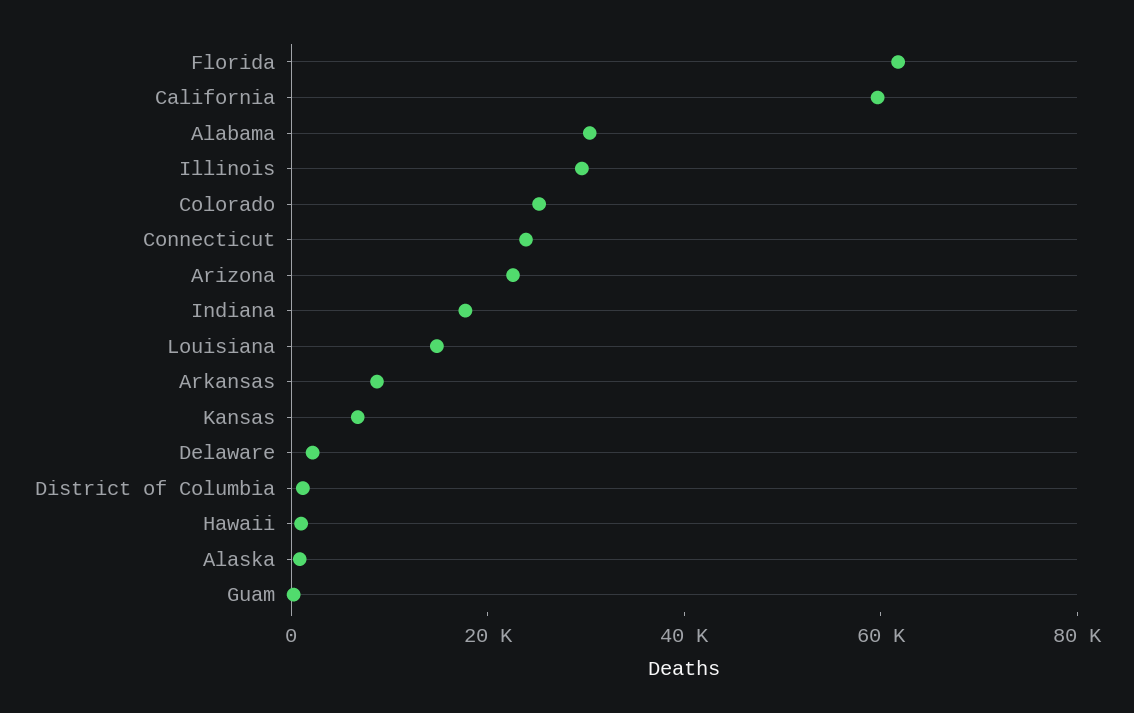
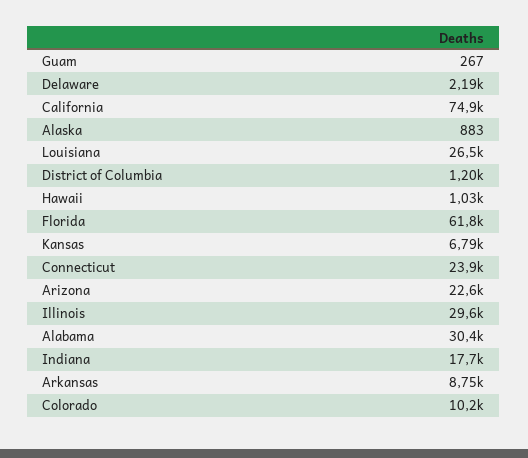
California: 60000 -> 74900
Colorado: 25000 -> 10200
Louisiana: 15000 -> 26500

